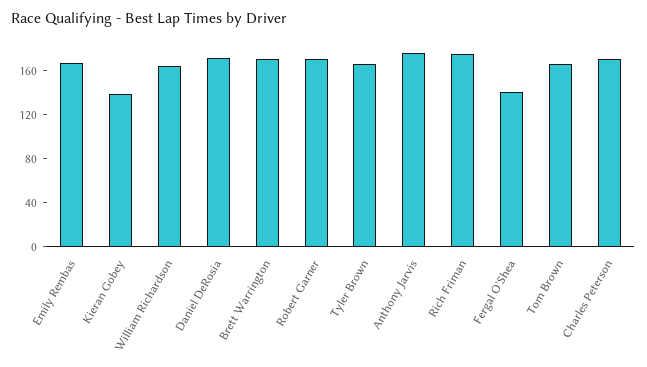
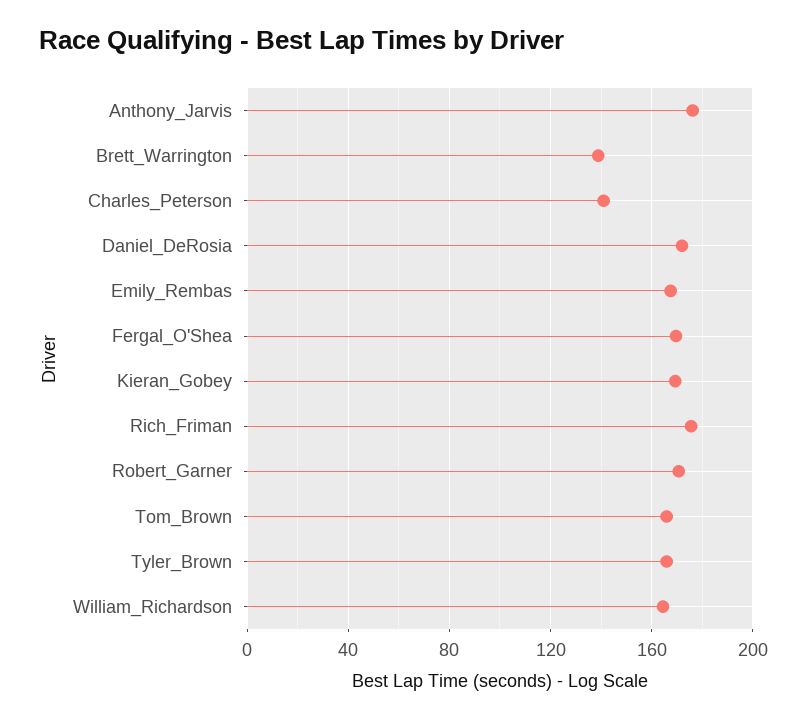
Kieran Gobey: 140 -> 170
Brett Warrington: 170 -> 140
Fergal O'Shea: 140 -> 170
Charles Peterson: 170 -> 140

